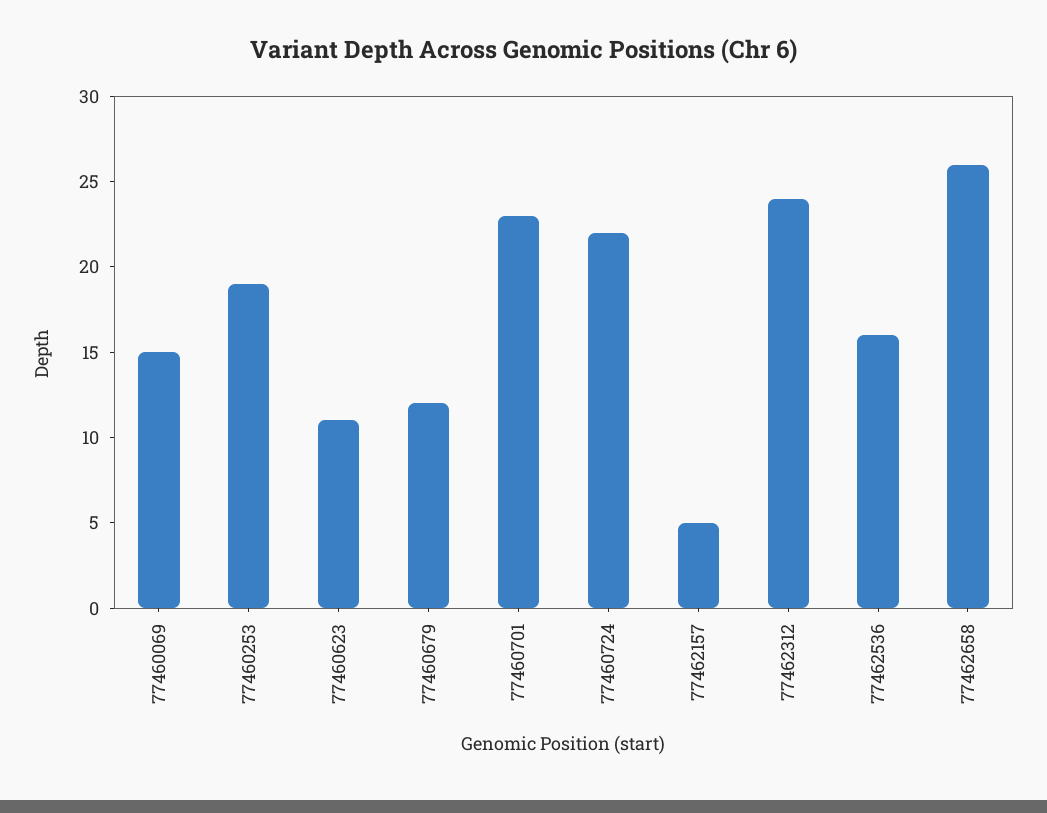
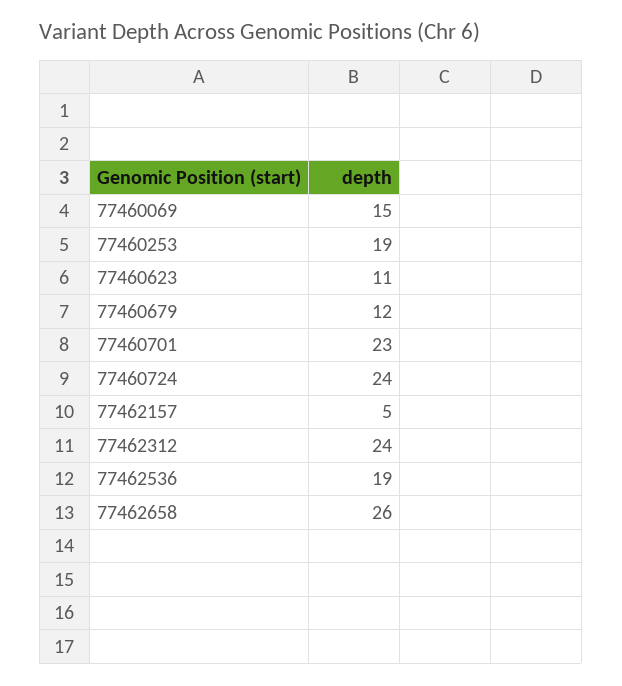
77460724: 22 -> 24
77462536: 16 -> 19

